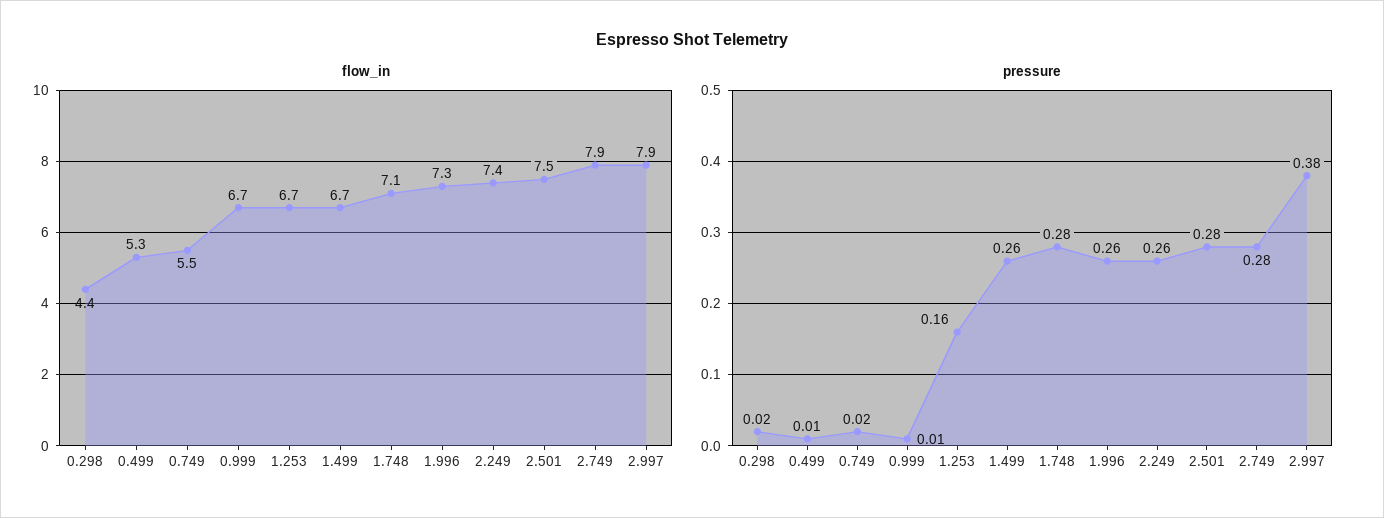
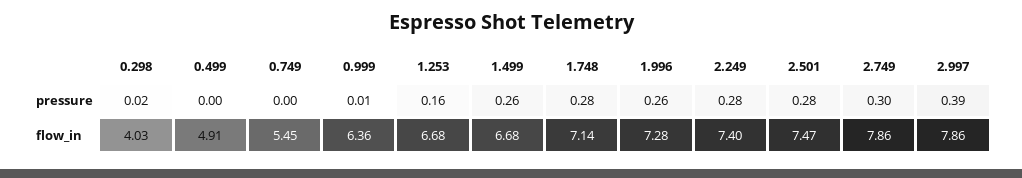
flow_in, 0.298: 4.4 -> 4.03
flow_in, 0.499: 5.3 -> 4.91
flow_in, 0.999: 6.7 -> 6.36
pressure, 0.499: 0.01 -> 0
pressure, 0.749: 0.02 -> 0
pressure, 2.249: 0.26 -> 0.28
pressure, 2.749: 0.28 -> 0.3
pressure, 2.997: 0.38 -> 0.39

